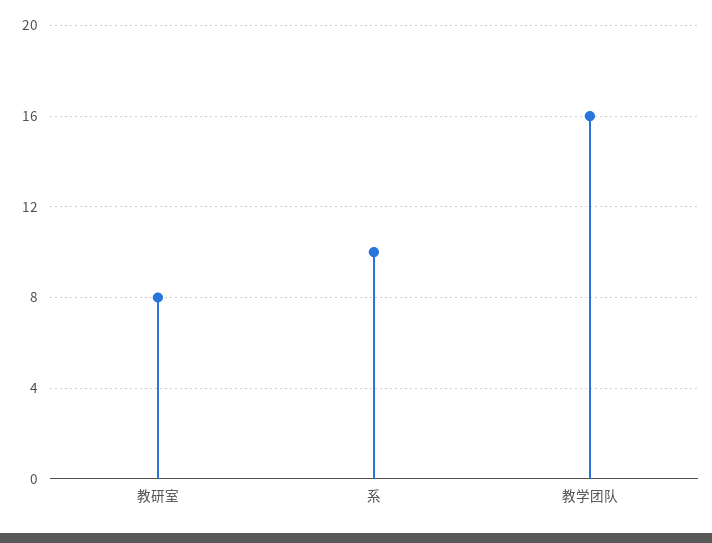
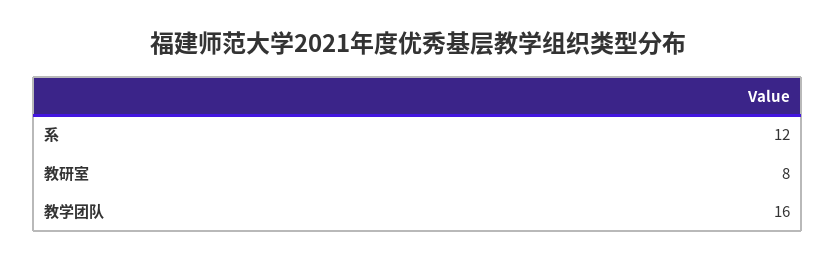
系: 10 -> 12

